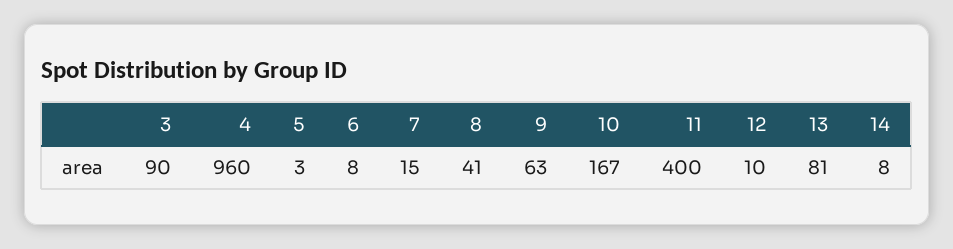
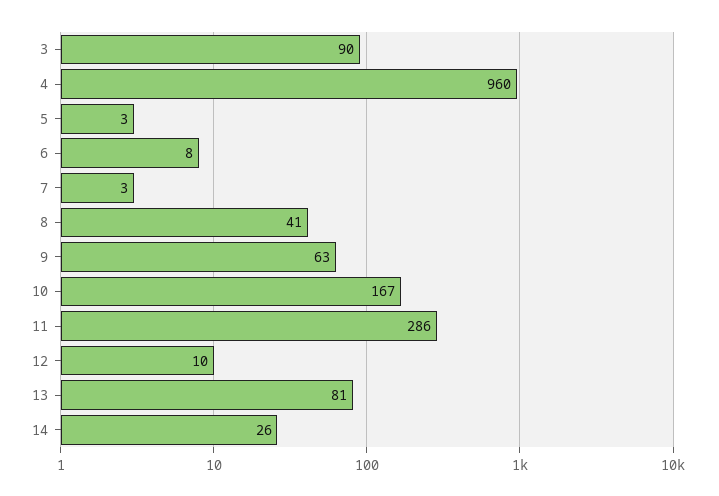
7: 15 -> 3
11: 400 -> 286
14: 8 -> 26

